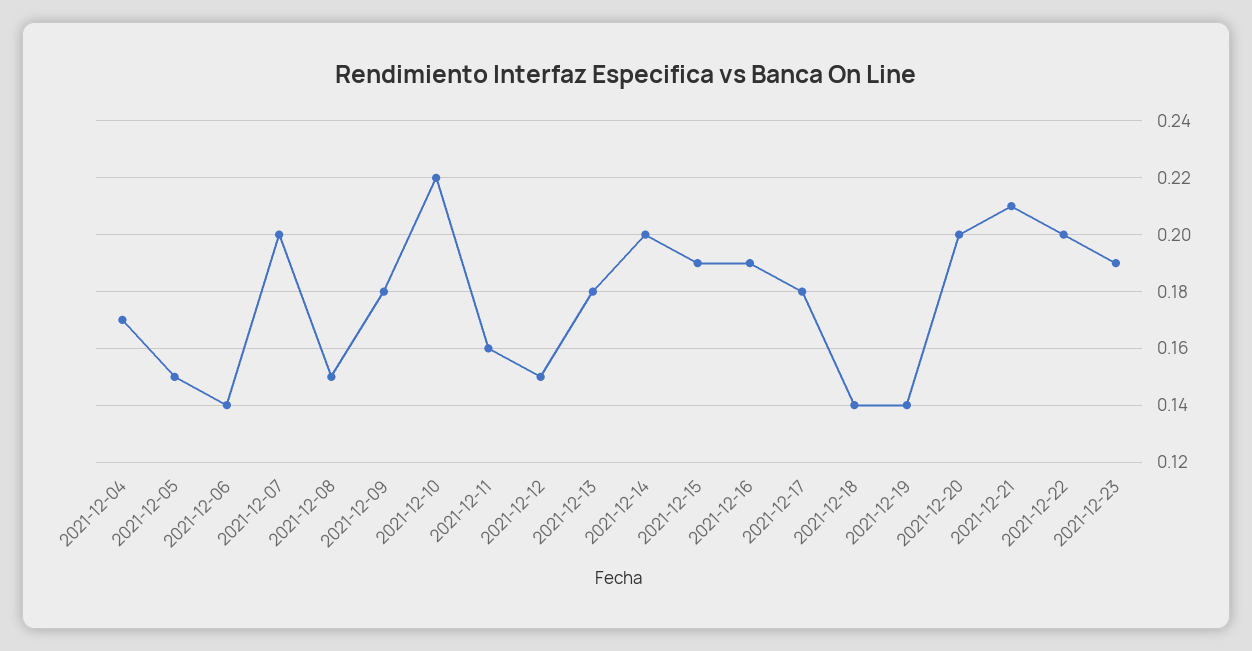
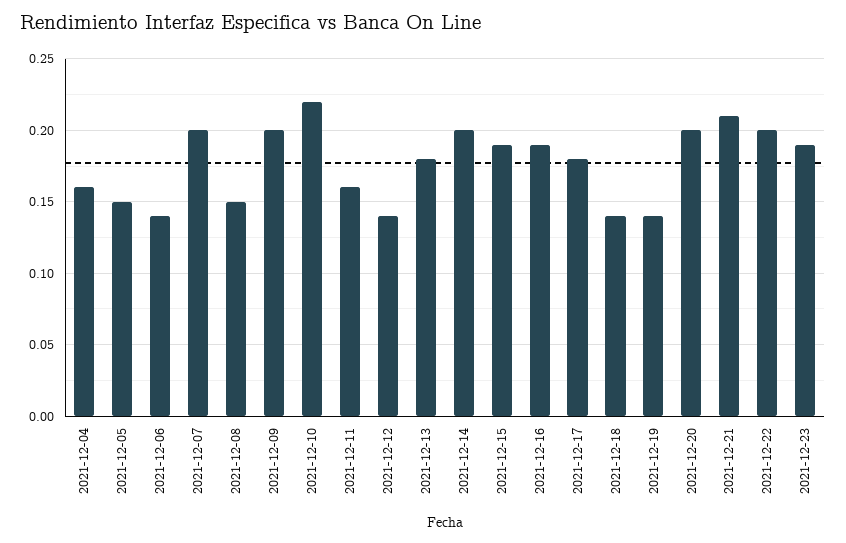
2021-12-04: 0.17 -> 0.16
2021-12-09: 0.18 -> 0.2
2021-12-12: 0.15 -> 0.14

